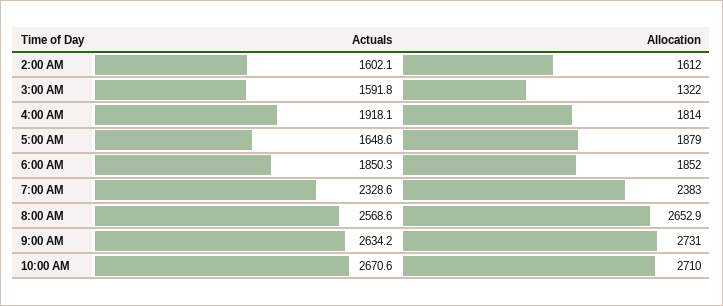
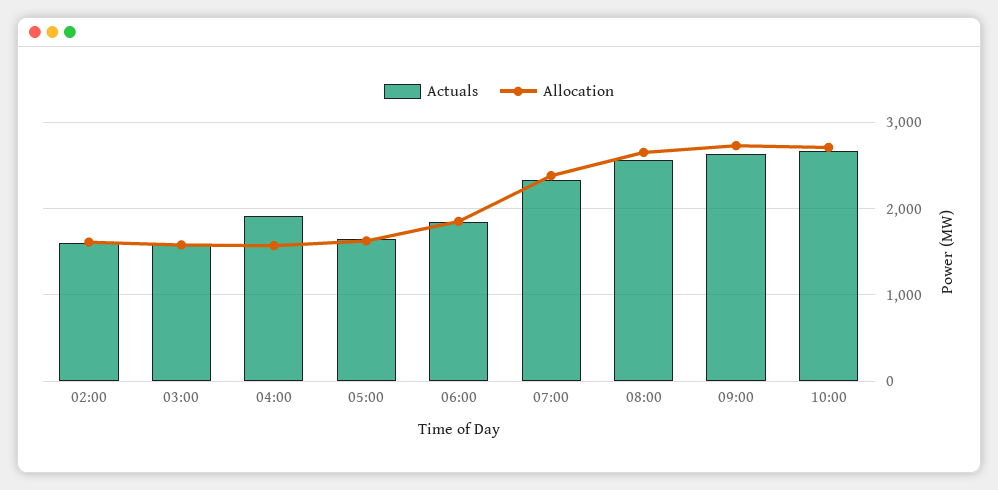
Allocation, 3:00 AM: 1322 -> 1600
Allocation, 4:00 AM: 1814 -> 1600
Allocation, 5:00 AM: 1879 -> 1600

